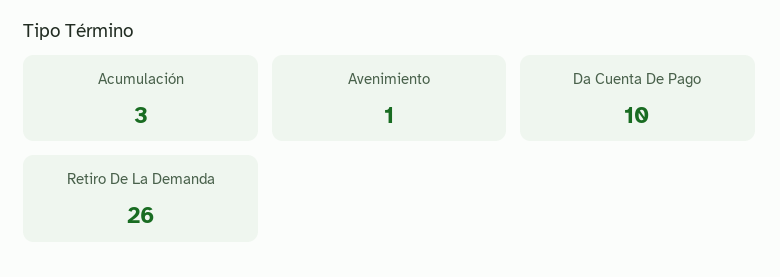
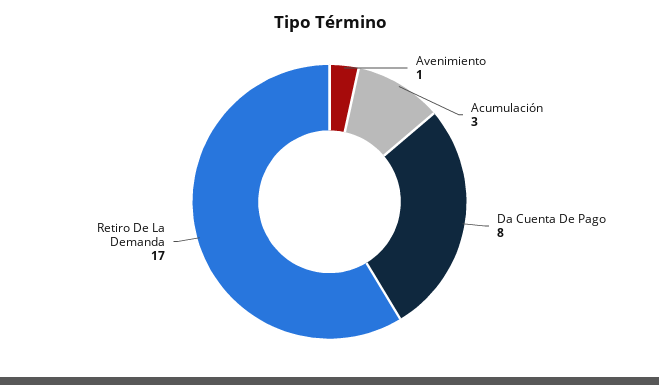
Da Cuenta De Pago: 10 -> 8
Retiro De La Demanda: 26 -> 17

